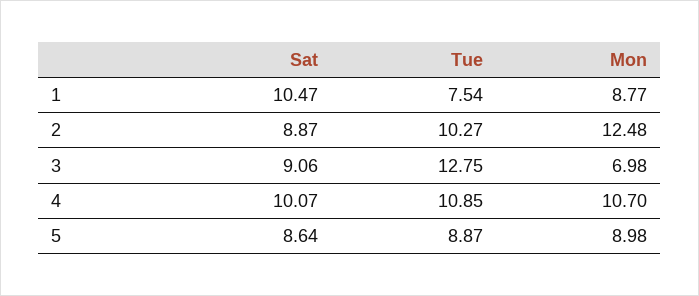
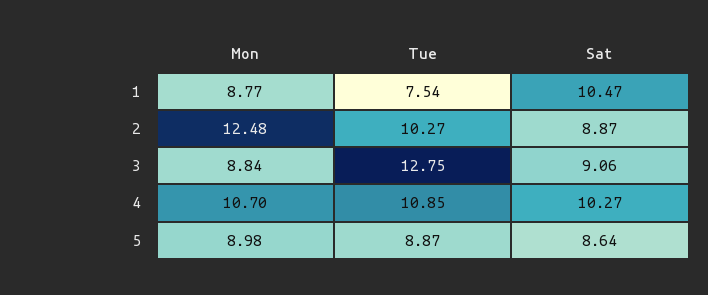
Mon, 3: 6.98 -> 8.84
Sat, 4: 10.07 -> 10.27

